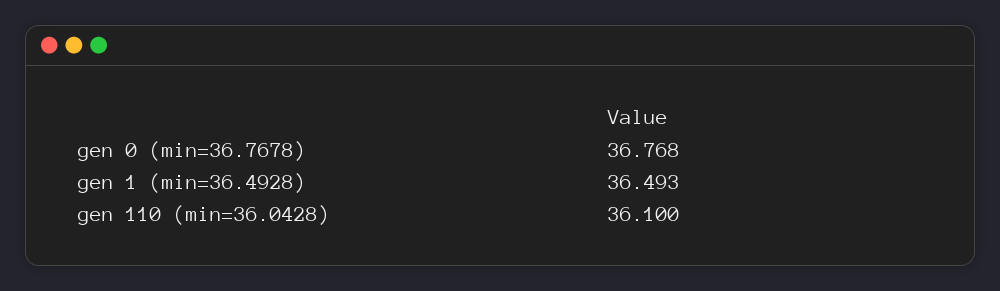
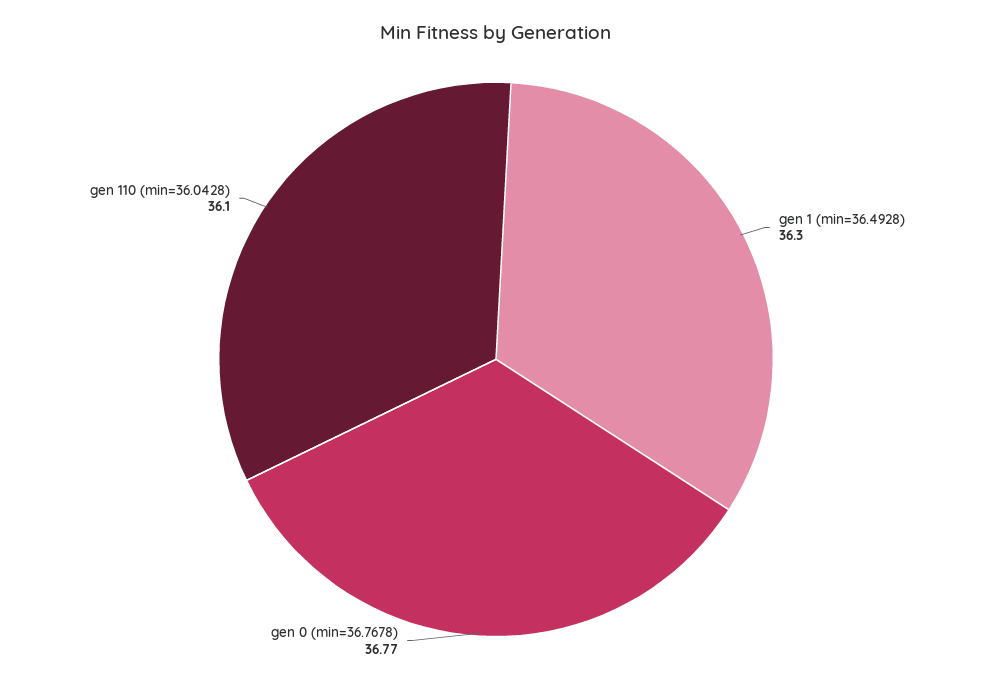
gen 1 (min=36.4928): 36.493 -> 36.3

